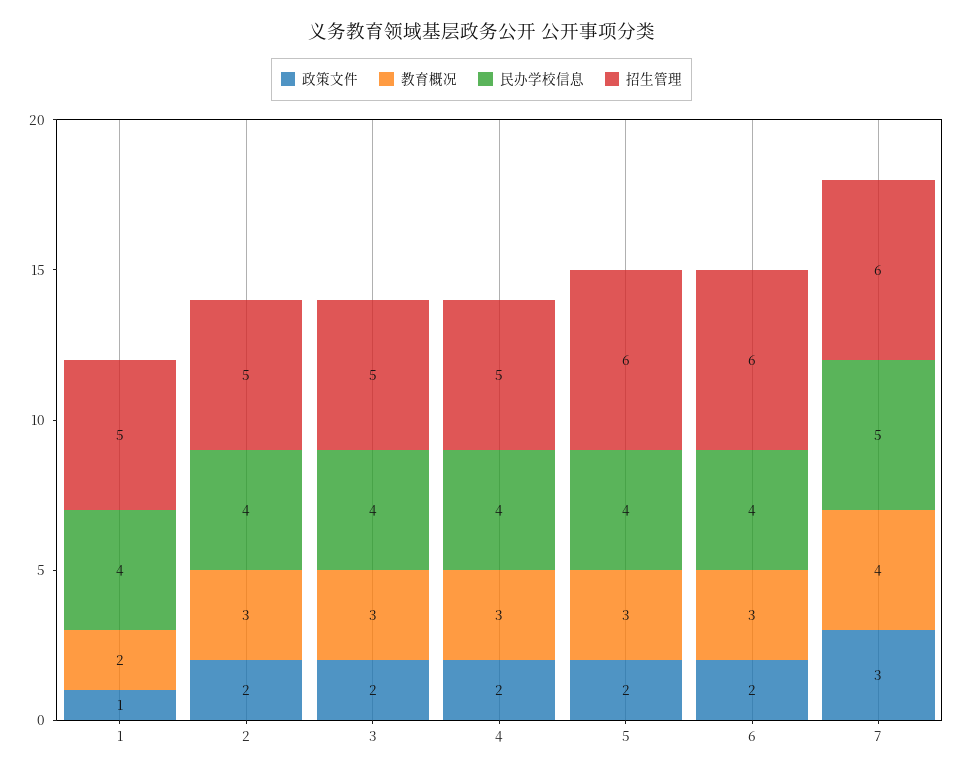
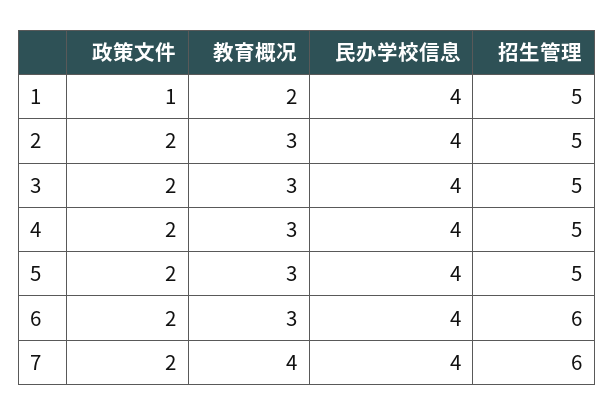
招生管理, 5: 6 -> 5
政策文件, 7: 3 -> 2
民办学校信息, 7: 5 -> 4

